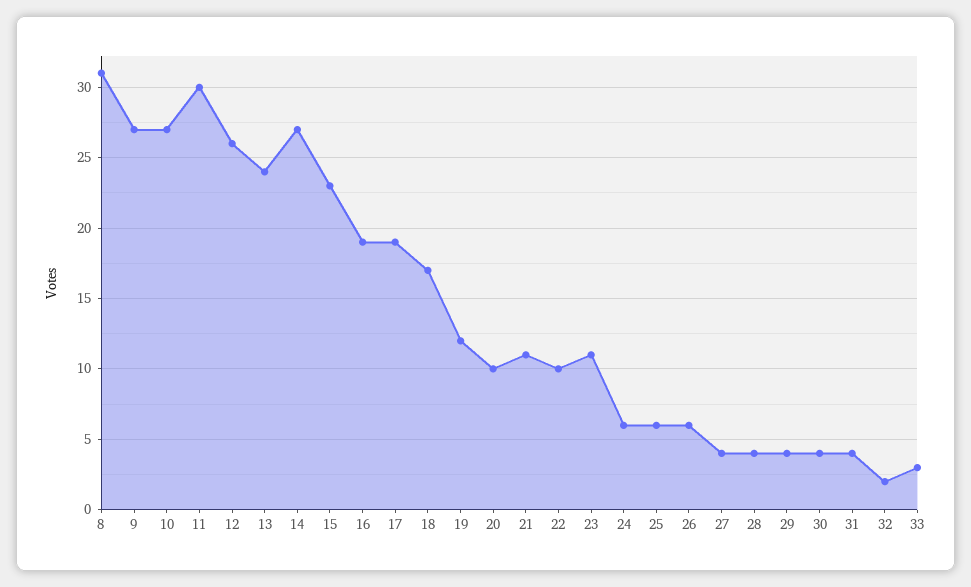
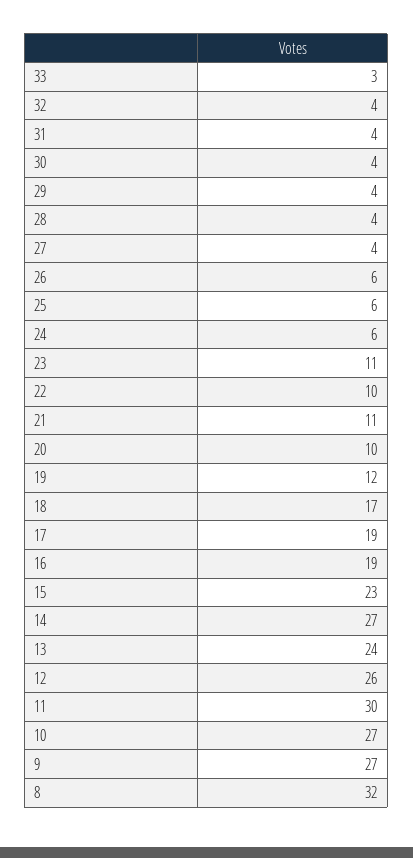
8: 31 -> 32
32: 2 -> 4

